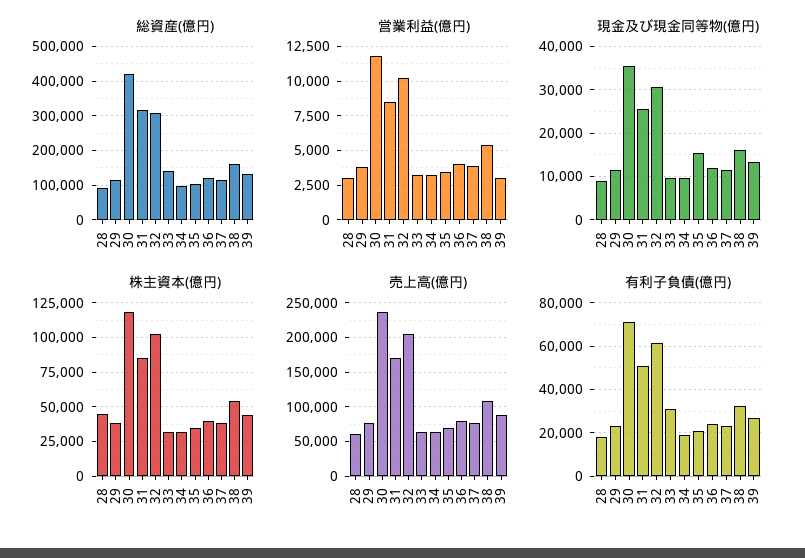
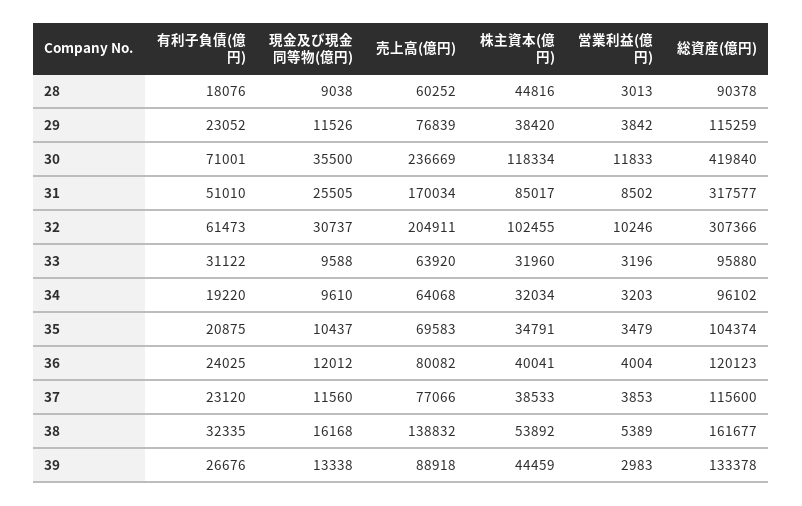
総資産(億円), 33: 140000 -> 95880
現金及び現金同等物(億円), 35: 16000 -> 10437
売上高(億円), 38: 110000 -> 138832

